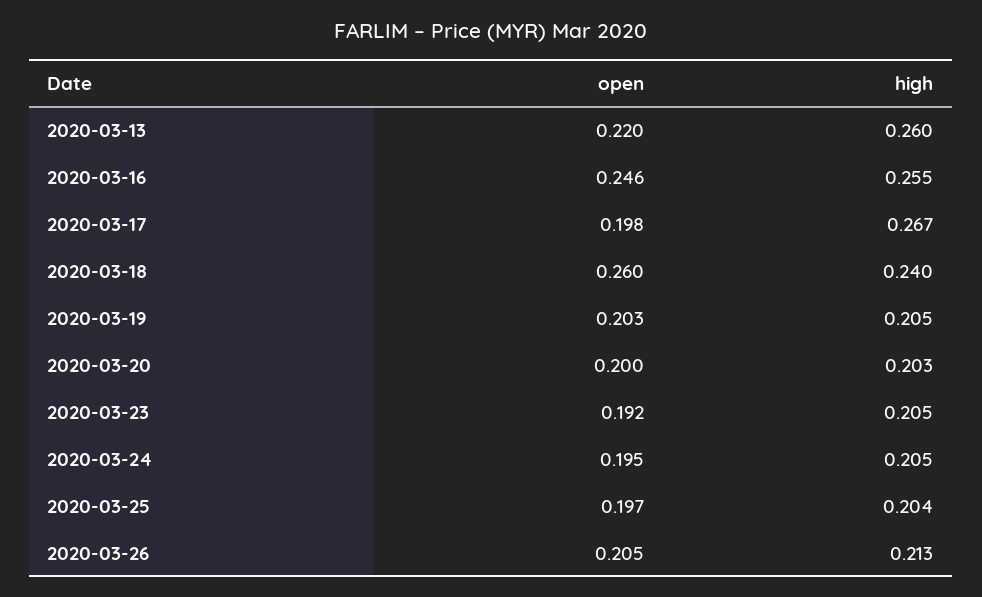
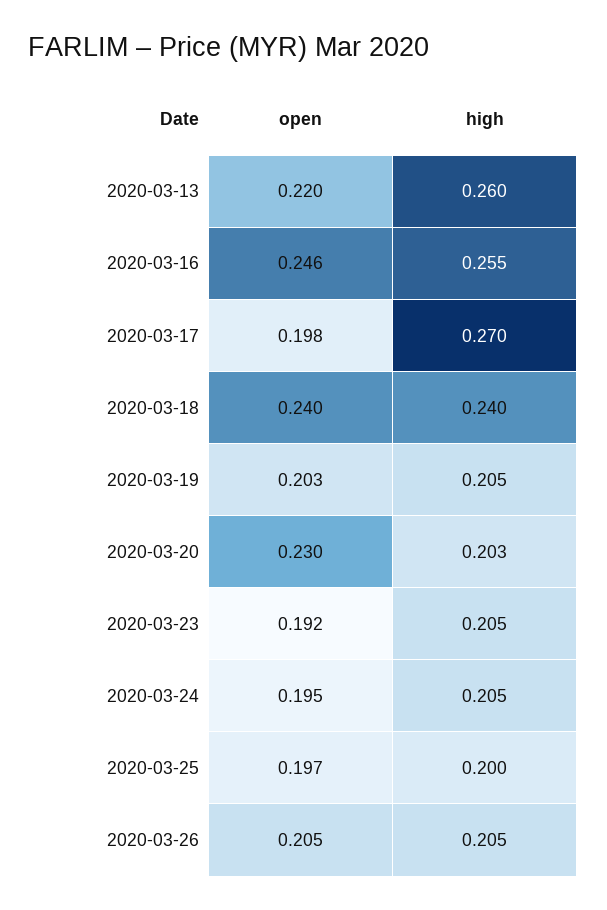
high, 2020-03-17: 0.267 -> 0.27
open, 2020-03-18: 0.26 -> 0.24
open, 2020-03-20: 0.2 -> 0.23
high, 2020-03-25: 0.204 -> 0.2
high, 2020-03-26: 0.213 -> 0.205

